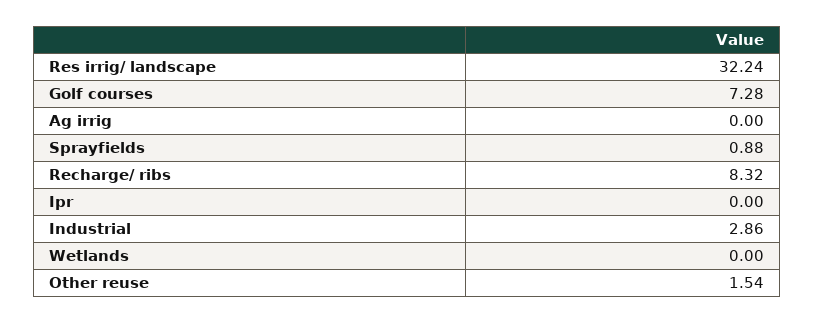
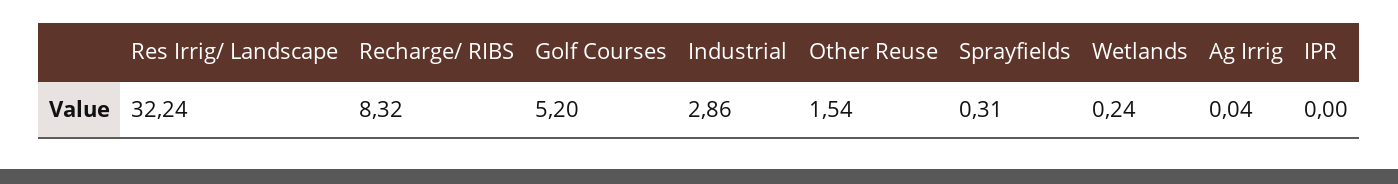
Golf courses: 7.28 -> 5.2
Ag irrig: 0 -> 0.04
Sprayfields: 0.88 -> 0.31
Wetlands: 0 -> 0.24

